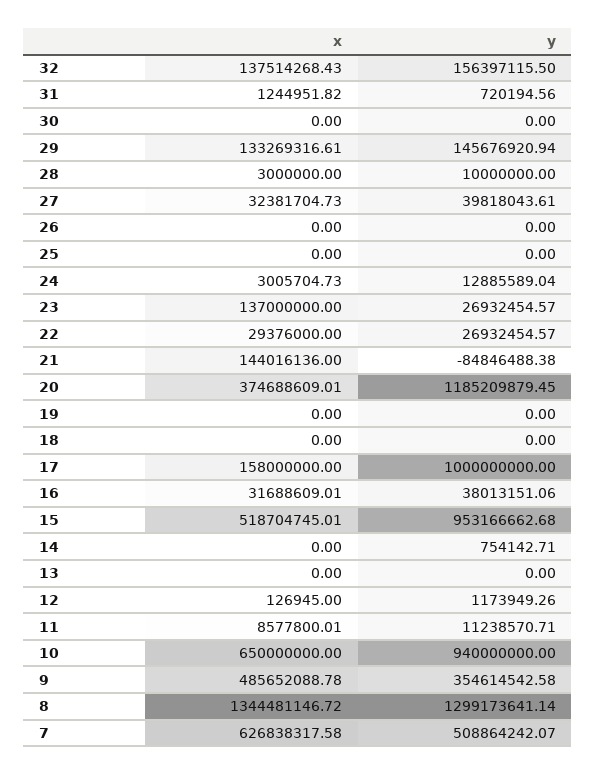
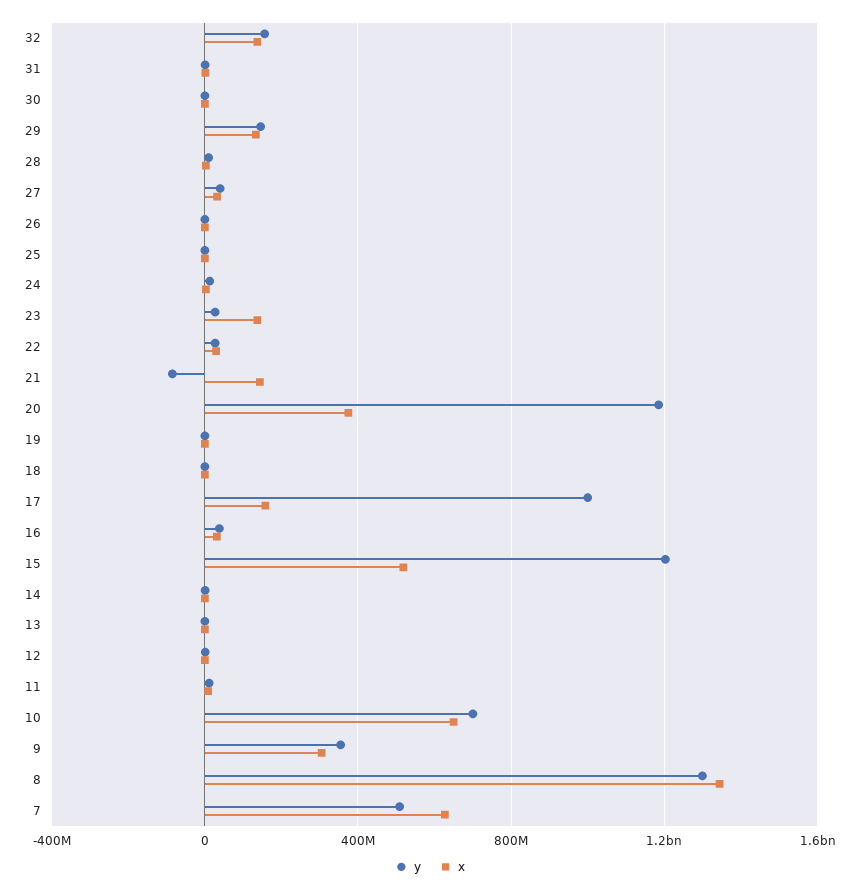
y, 15: 953166662.68 -> 1200000000
y, 10: 940000000 -> 700000000
x, 9: 485652088.78 -> 300000000

